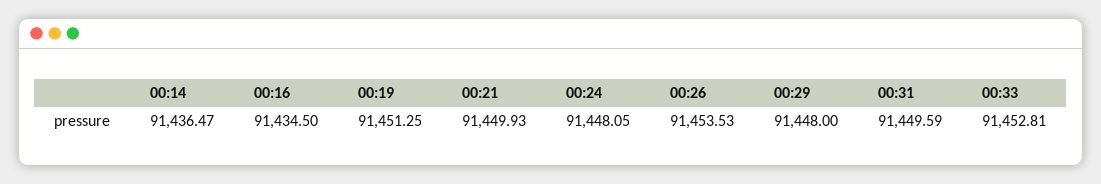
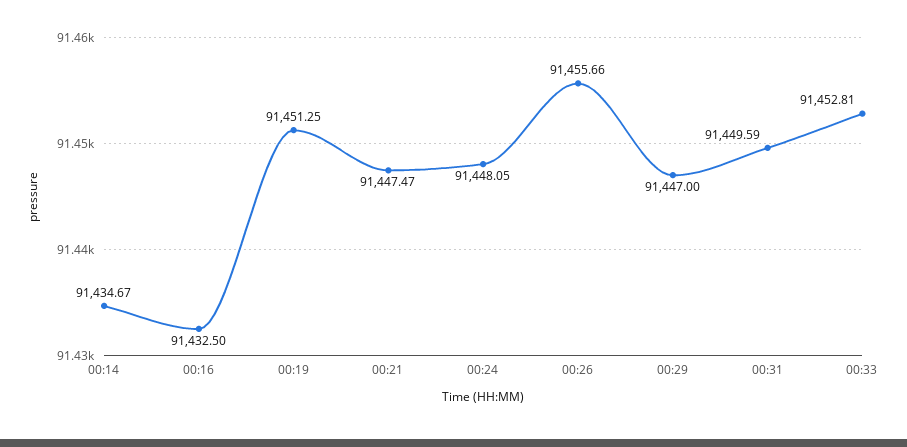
00:14: 91436.47 -> 91434.67
00:16: 91434.5 -> 91432.5
00:21: 91449.93 -> 91447.47
00:26: 91453.53 -> 91455.66
00:29: 91448 -> 91447

